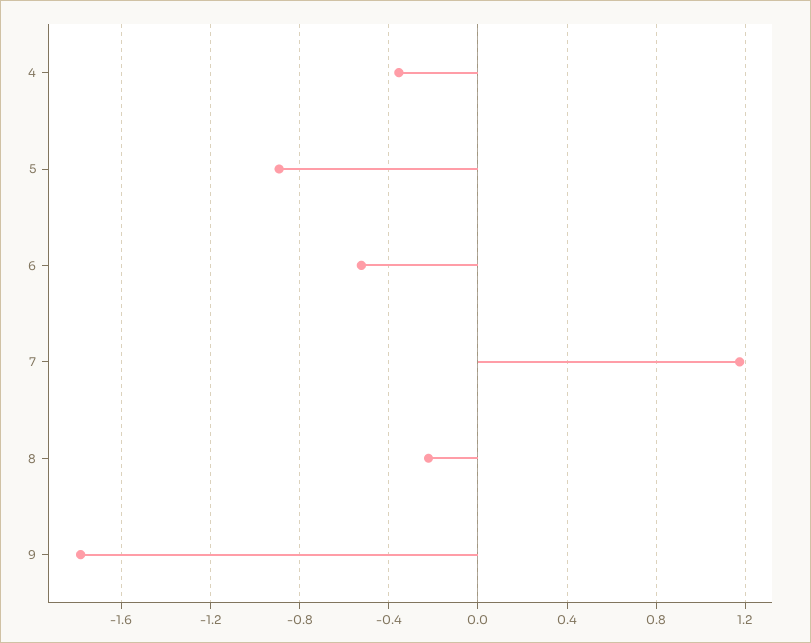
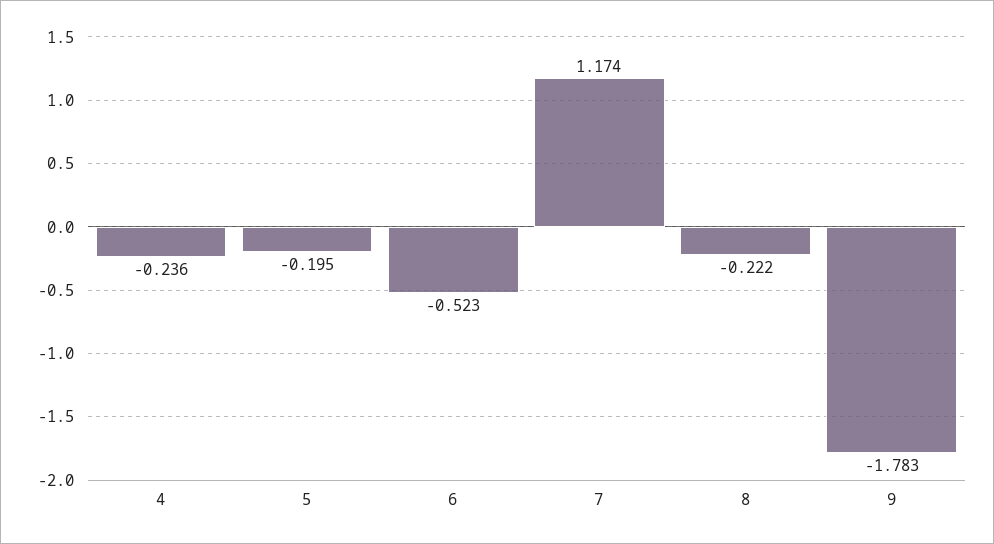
4: -0.35 -> -0.236
5: -0.9 -> -0.195

